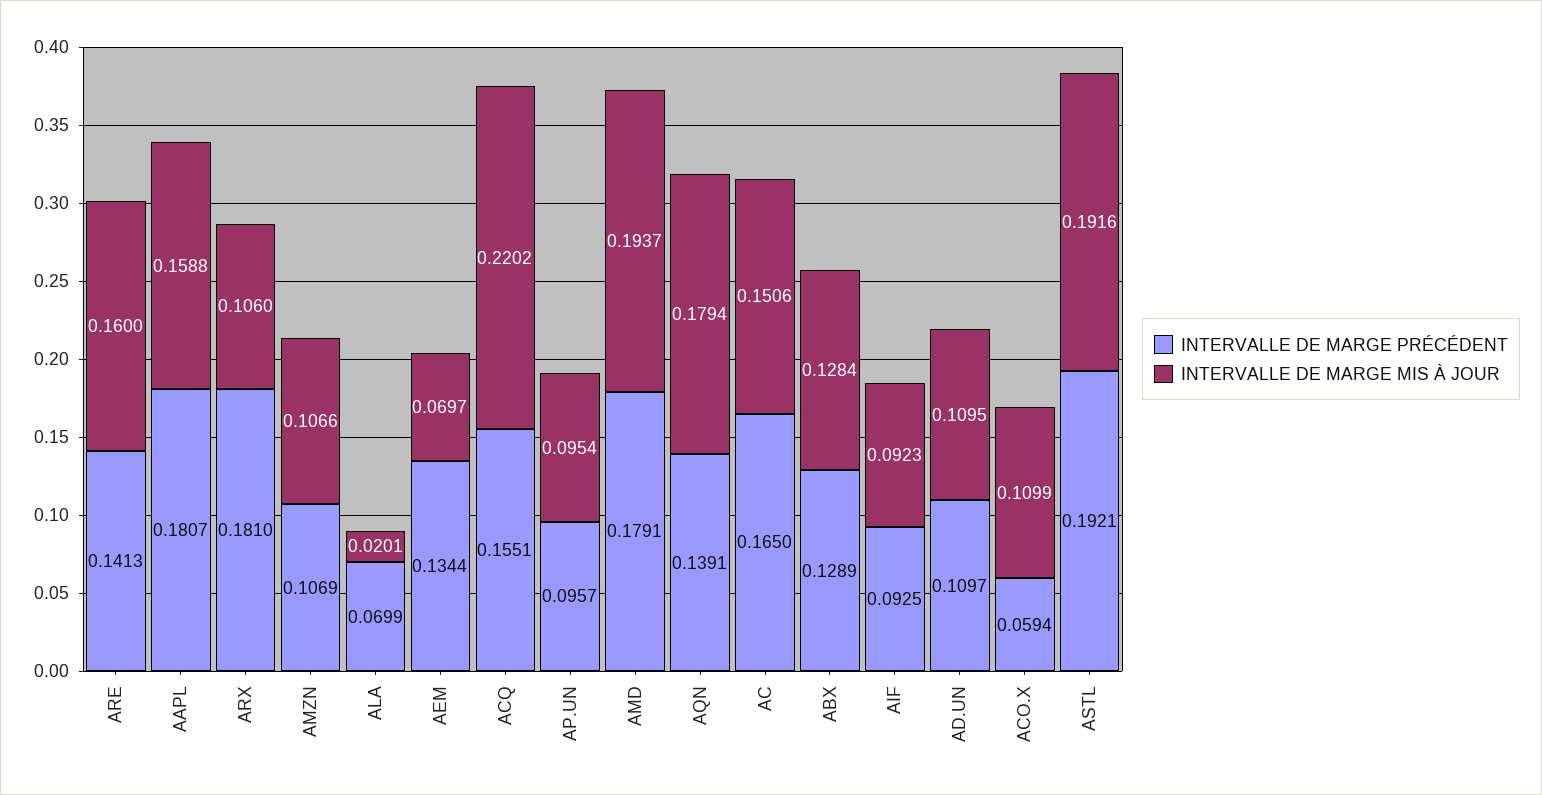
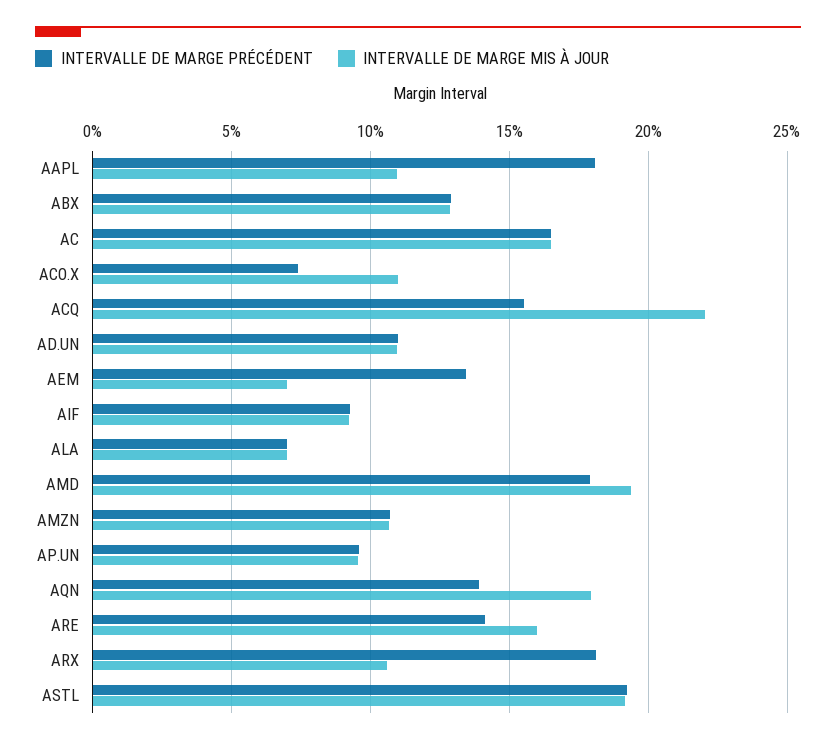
INTERVALLE DE MARGE MIS À JOUR, AAPL: 0.1588 -> 0.11
INTERVALLE DE MARGE MIS À JOUR, ALA: 0.0201 -> 0.07
INTERVALLE DE MARGE MIS À JOUR, AC: 0.1506 -> 0.165
INTERVALLE DE MARGE PRÉCÉDENT, ACO.X: 0.0594 -> 0.075

